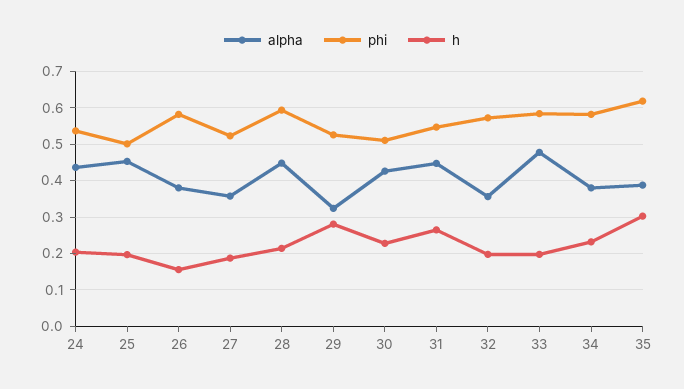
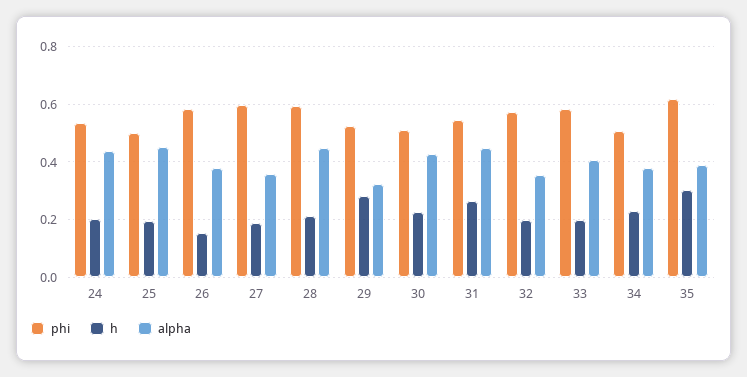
phi, 27: 0.52 -> 0.6
alpha, 33: 0.48 -> 0.4
phi, 34: 0.58 -> 0.5

